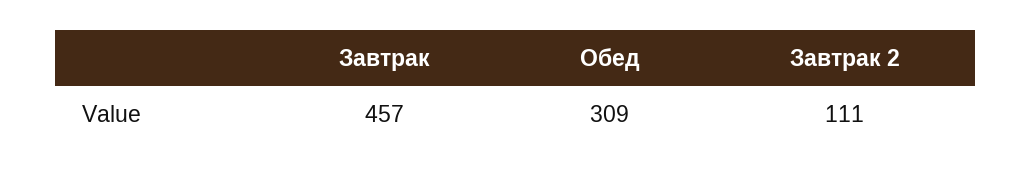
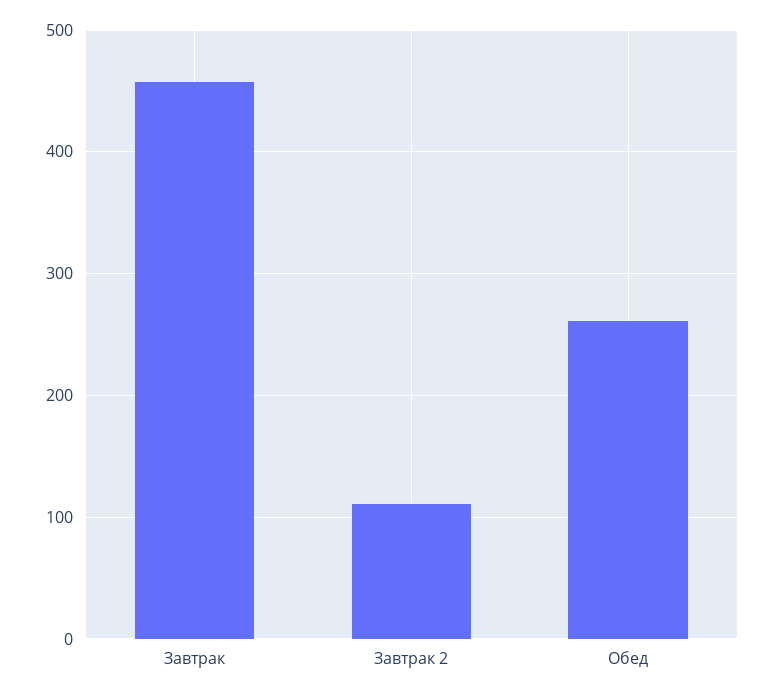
Обед: 309 -> 260

